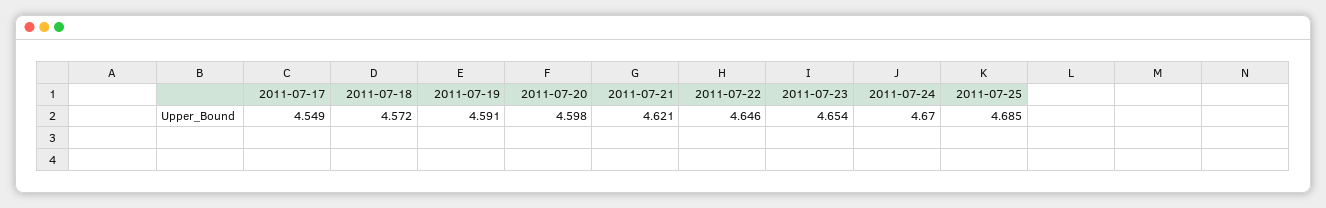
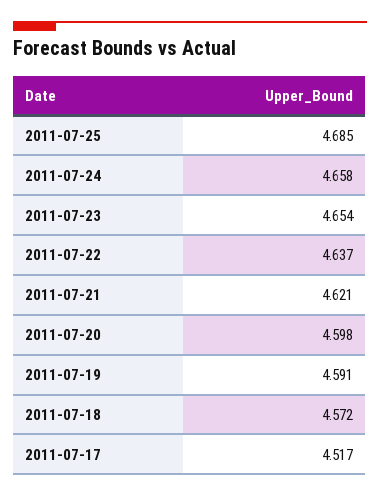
2011-07-17: 4.549 -> 4.517
2011-07-22: 4.646 -> 4.637
2011-07-24: 4.67 -> 4.658

